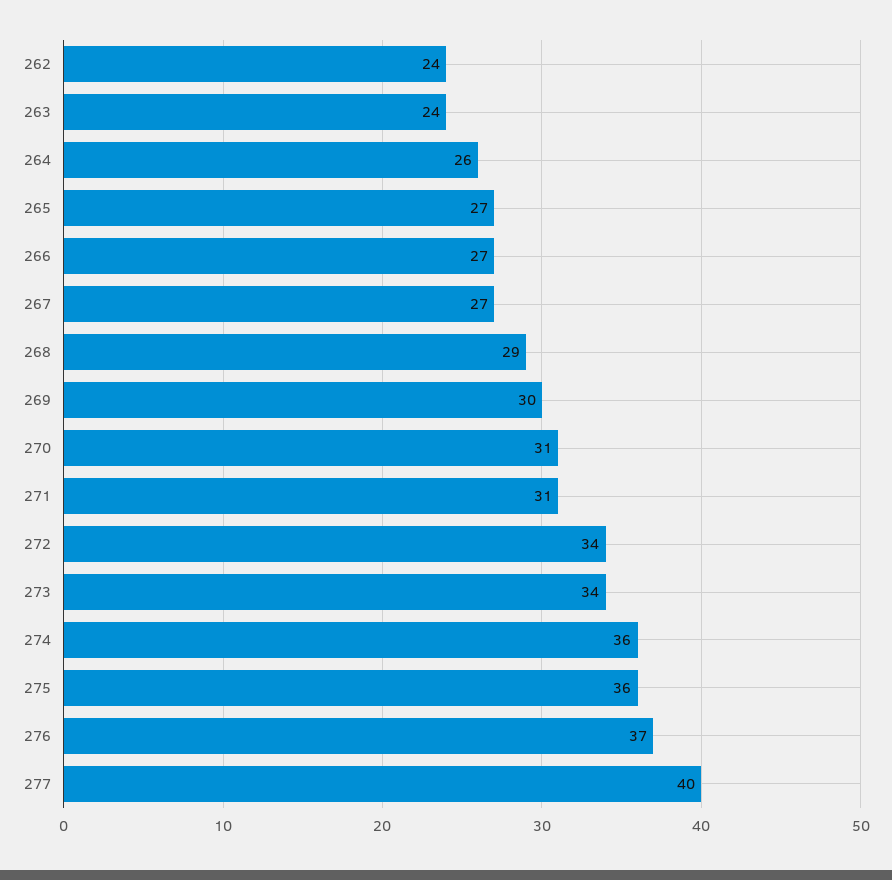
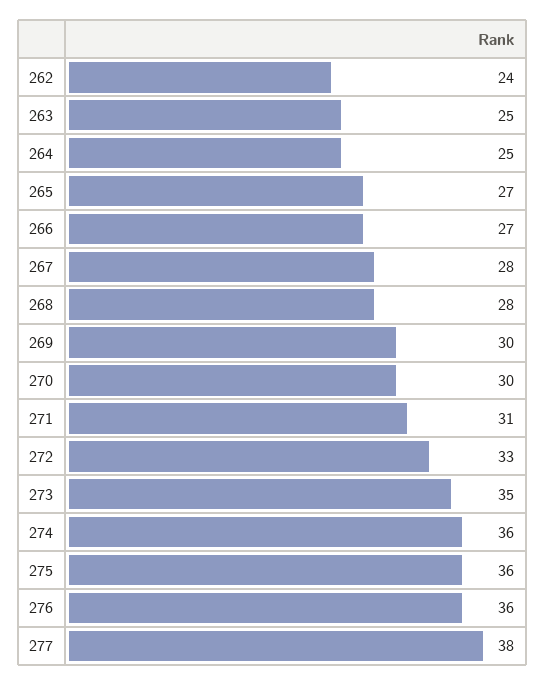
263: 24 -> 25
264: 26 -> 25
267: 27 -> 28
268: 29 -> 28
270: 31 -> 30
272: 34 -> 33
273: 34 -> 35
276: 37 -> 36
277: 40 -> 38

